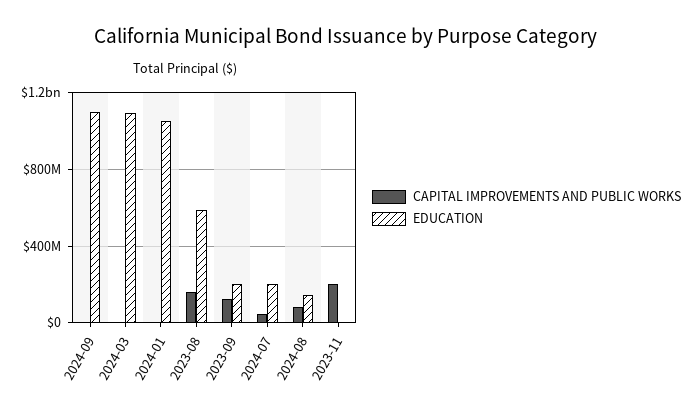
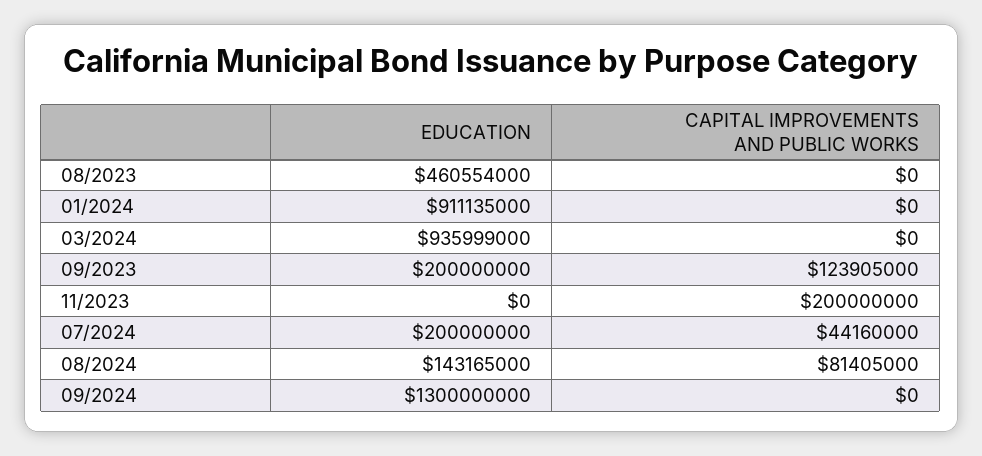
EDUCATION, 2024-09: 1100000000 -> 1300000000
EDUCATION, 2024-03: 1100000000 -> 935999000
EDUCATION, 2024-01: 1050000000 -> 911135000
CAPITAL IMPROVEMENTS AND PUBLIC WORKS, 2023-08: 150000000 -> 0
EDUCATION, 2023-08: 600000000 -> 460554000

